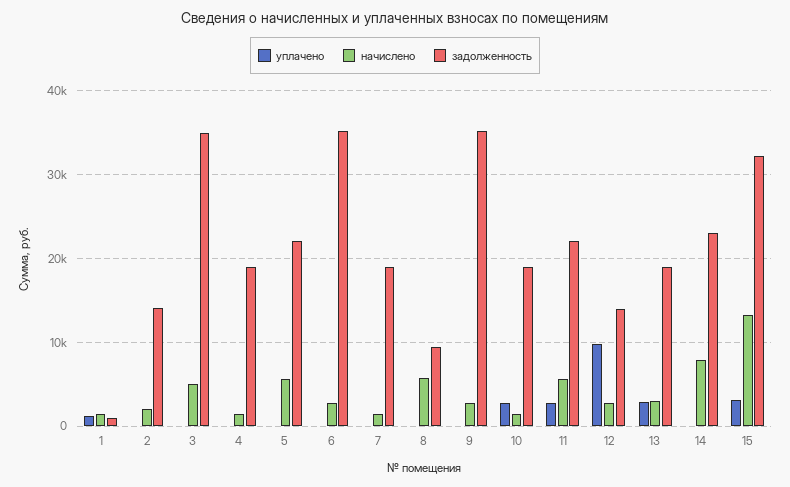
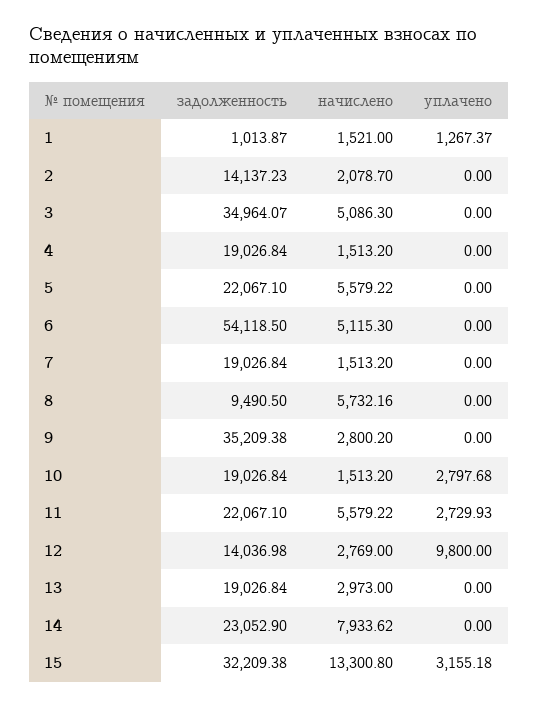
начислено, 6: 3000 -> 5115.3
задолженность, 6: 35000 -> 54118.5
уплачено, 13: 3000 -> 0

